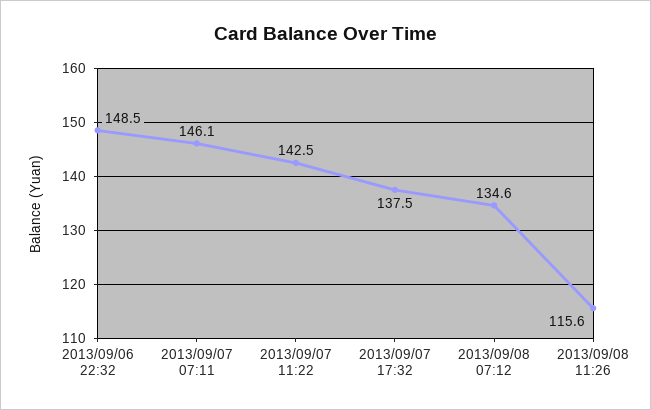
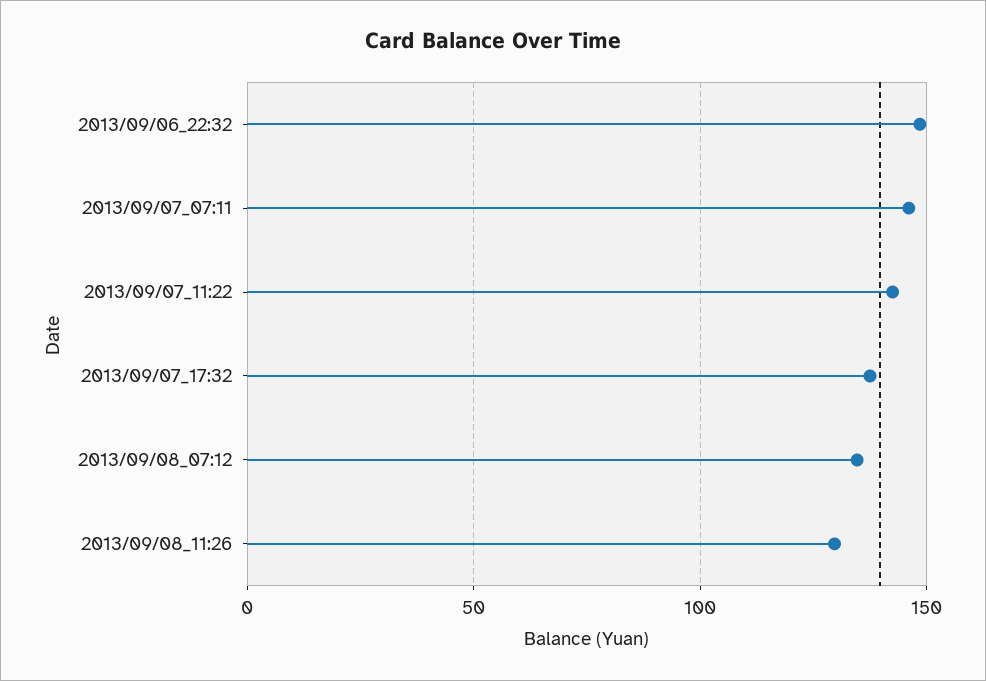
2013/09/08 11:26: 115.6 -> 130

